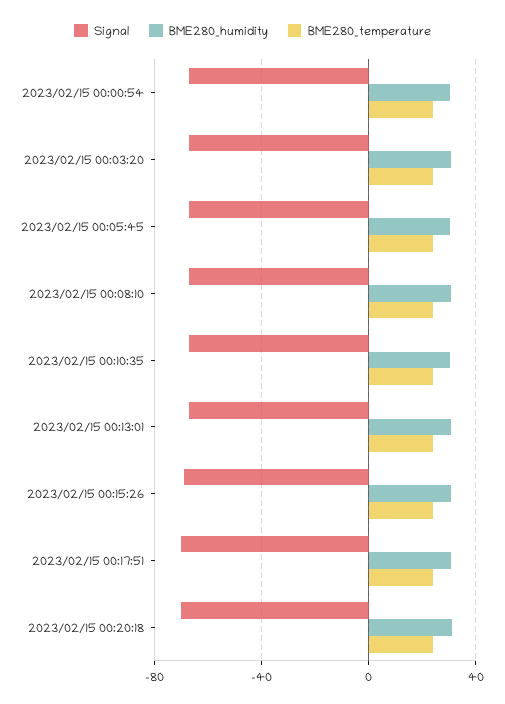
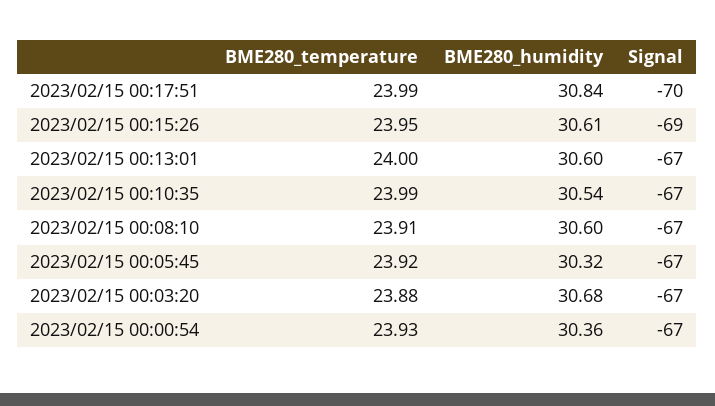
Signal, 2023/02/15 00:20:18: -70 -> none
BME280_humidity, 2023/02/15 00:20:18: 30 -> none
BME280_temperature, 2023/02/15 00:20:18: 25 -> none

